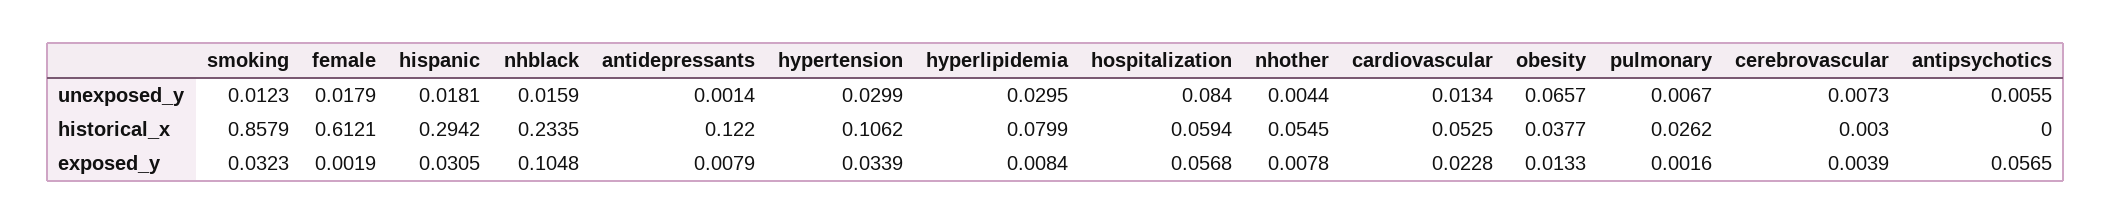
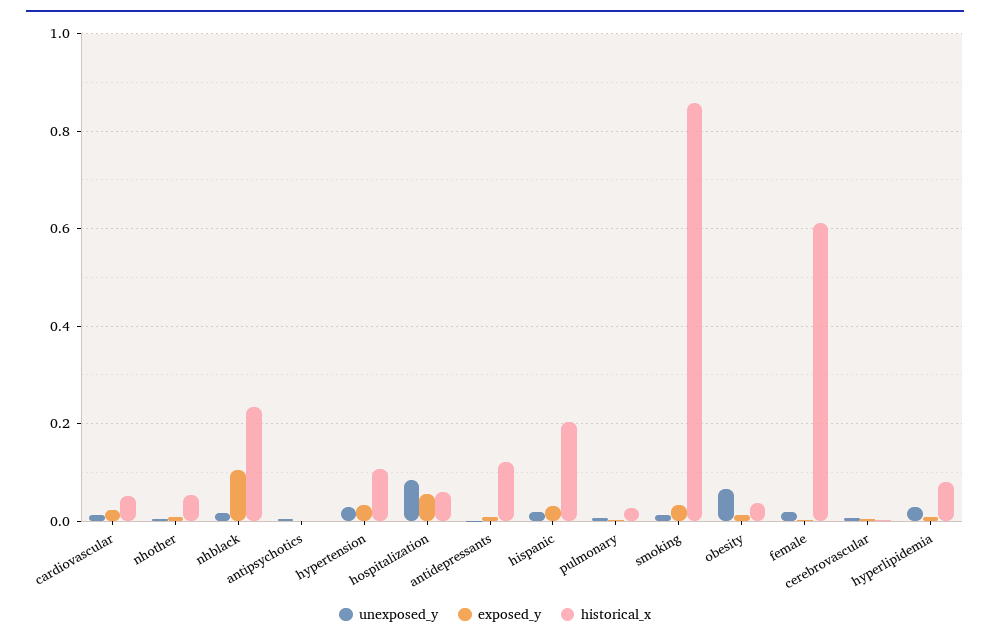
historical_x, hispanic: 0.2942 -> 0.2
exposed_y, antipsychotics: 0.0565 -> 0

